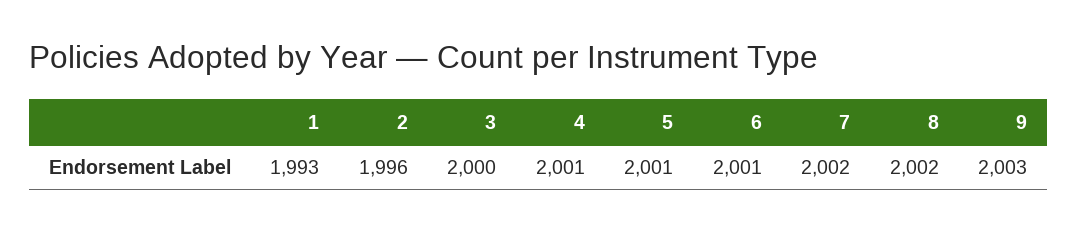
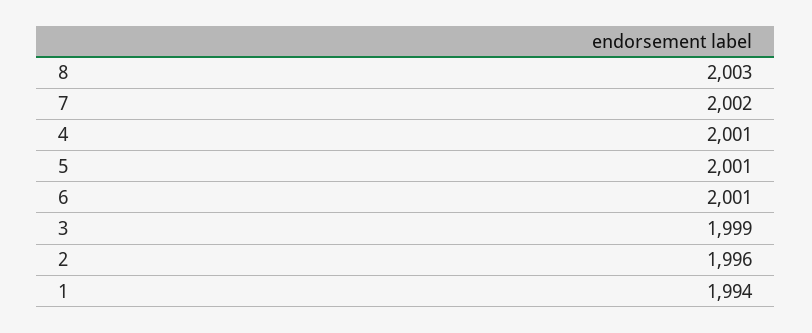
1: 1993 -> 1994
3: 2000 -> 1999
8: 2002 -> 2003
9: 2003 -> none

